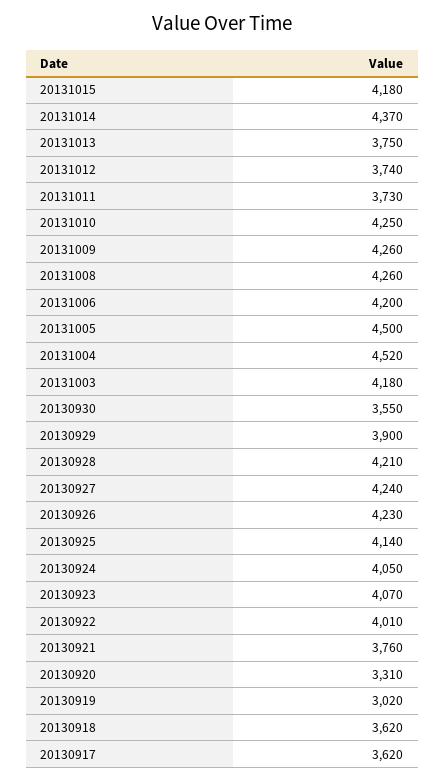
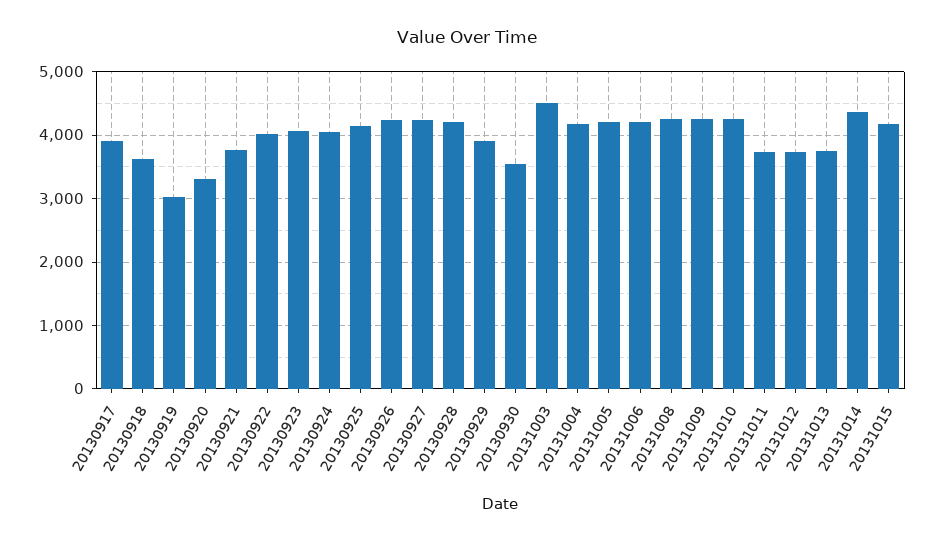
20131005: 4500 -> 4200
20131004: 4520 -> 4200
20131003: 4180 -> 4500
20130917: 3620 -> 3900

